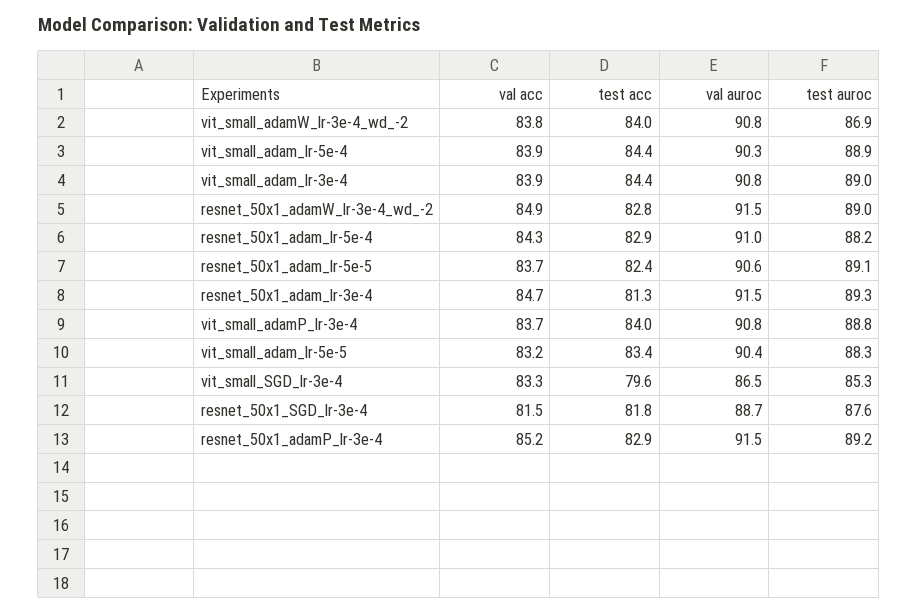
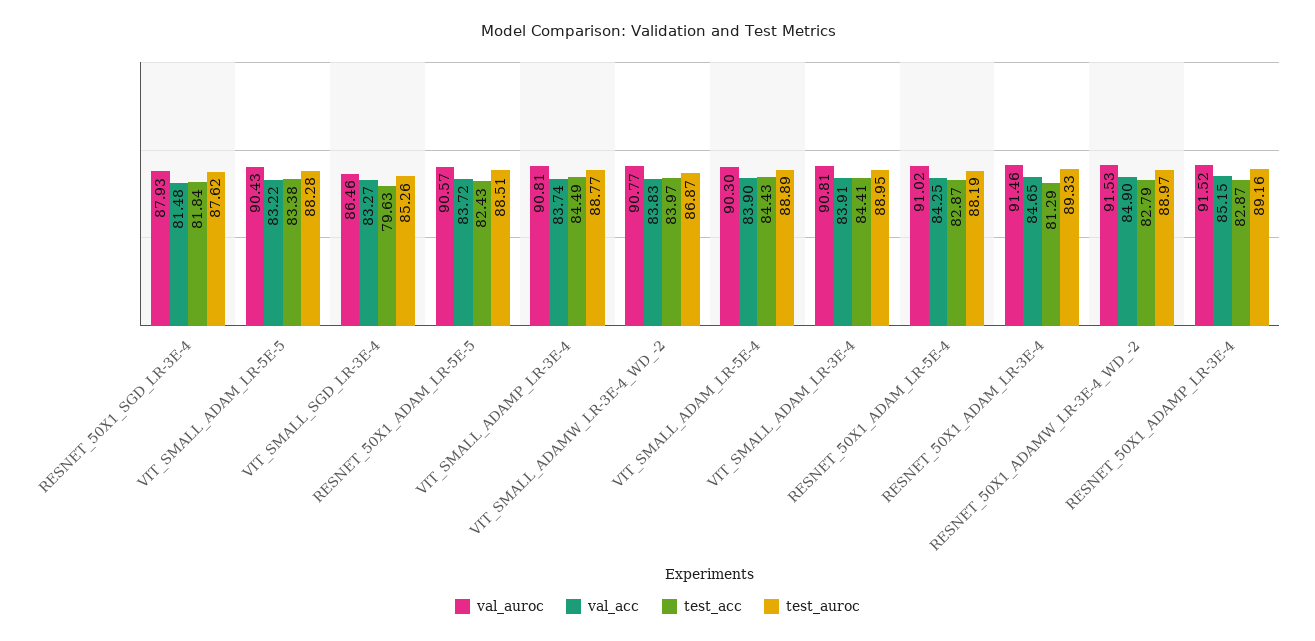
test auroc, resnet_50x1_adam_lr-5e-5: 89.1 -> 88.51
test acc, vit_small_adamP_lr-3e-4: 84 -> 84.49
val auroc, resnet_50x1_SGD_lr-3e-4: 88.7 -> 87.93

